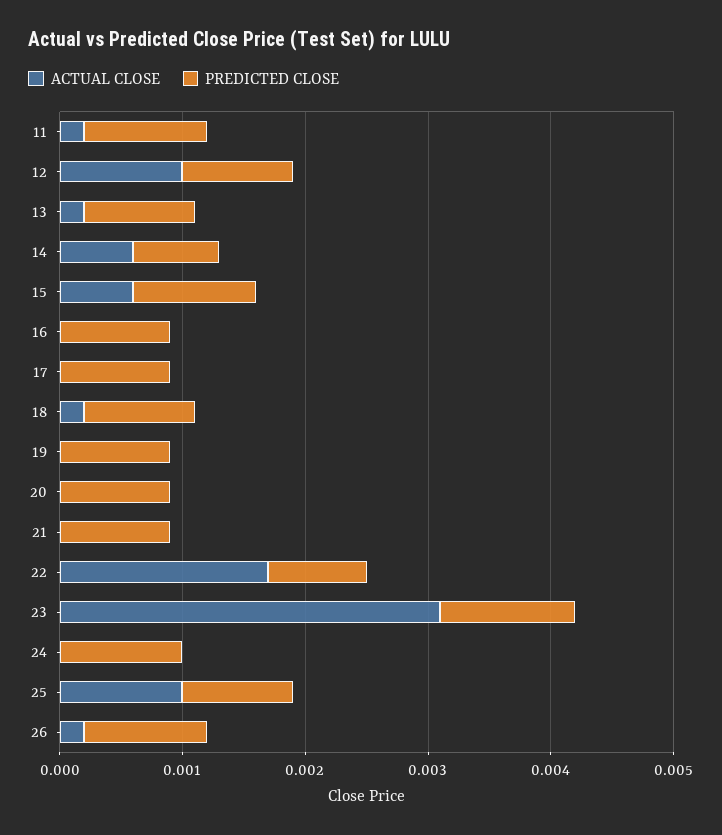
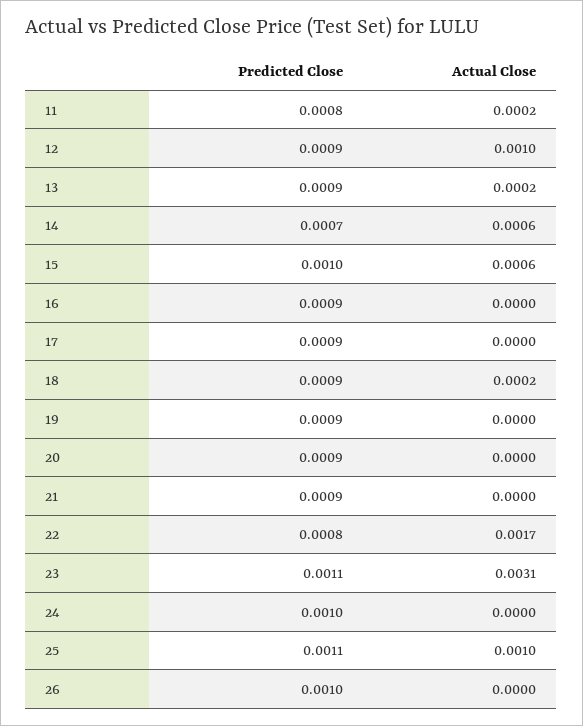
PREDICTED CLOSE, 11: 0.001 -> 0.0008
PREDICTED CLOSE, 25: 0.0009 -> 0.0011
ACTUAL CLOSE, 26: 0.0002 -> 0

